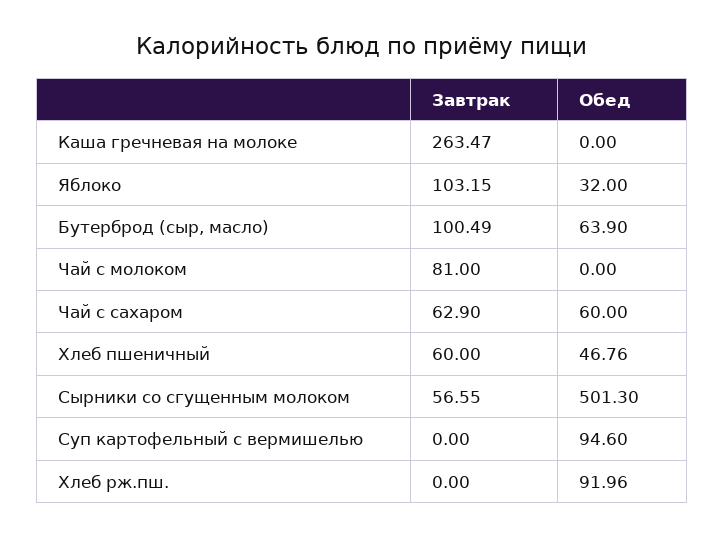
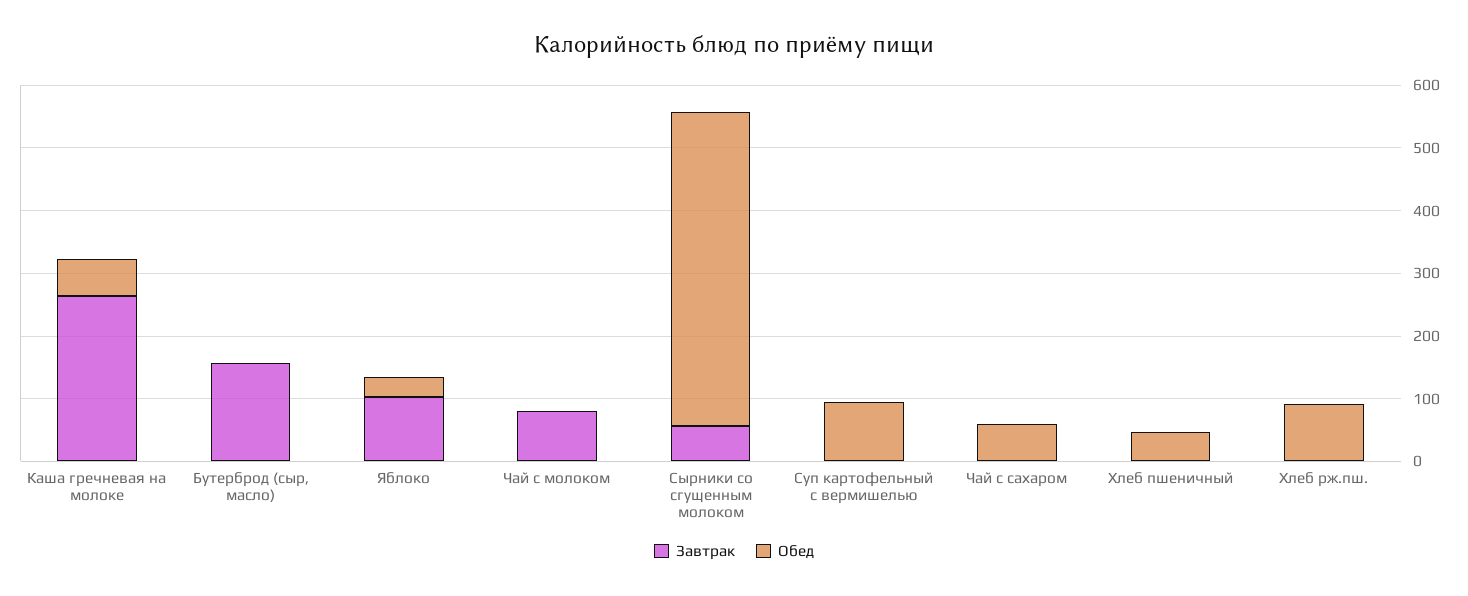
Обед, Каша гречневая на молоке: 0 -> 60
Завтрак, Бутерброд (сыр, масло): 100.49 -> 160
Обед, Бутерброд (сыр, масло): 63.9 -> 0
Завтрак, Чай с сахаром: 62.9 -> 0
Завтрак, Хлеб пшеничный: 60 -> 0

